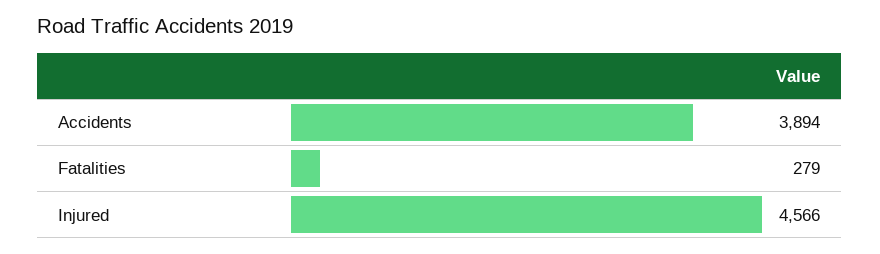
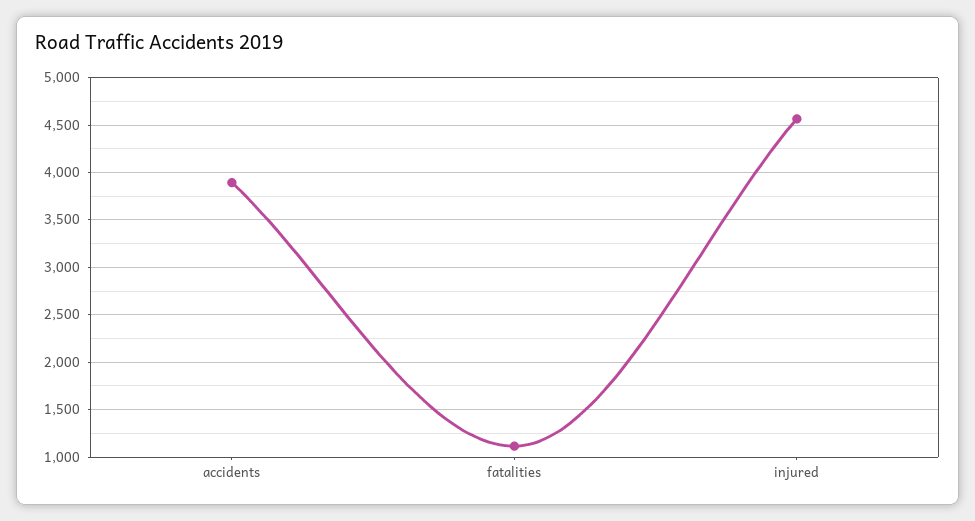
Fatalities: 279 -> 1100

